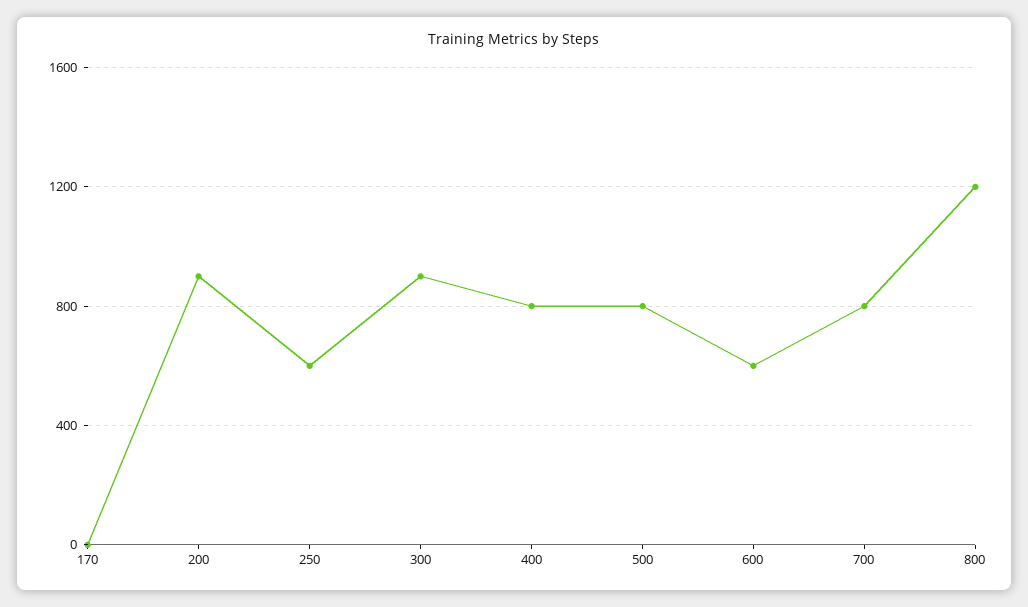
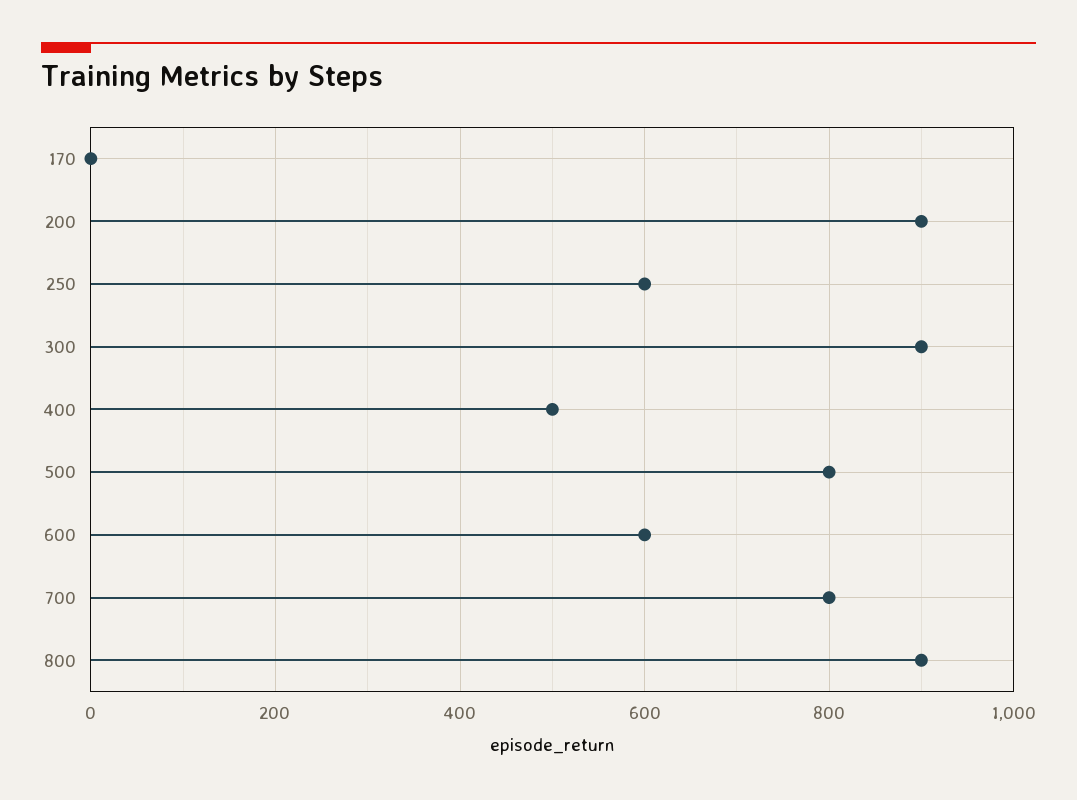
400: 800 -> 500
800: 1200 -> 900

